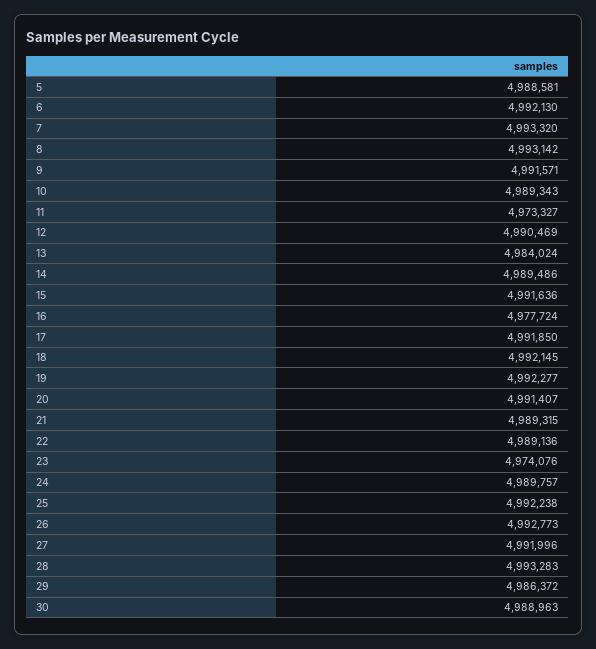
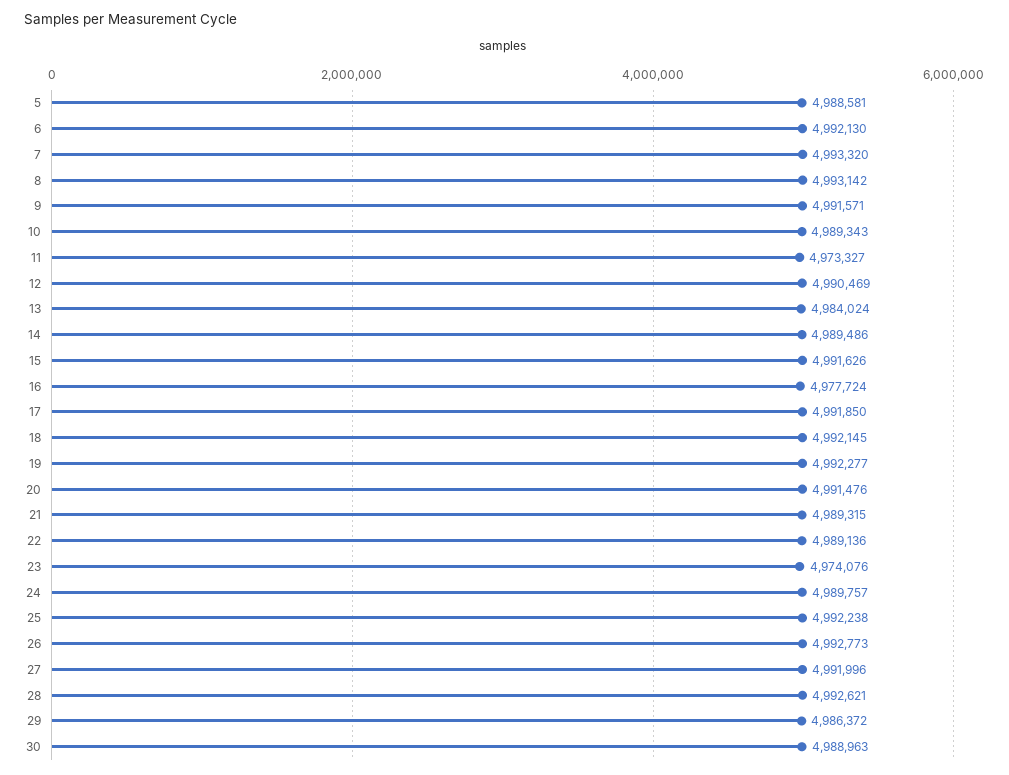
15: 4991636 -> 4991626
20: 4991407 -> 4991476
28: 4993283 -> 4992621

